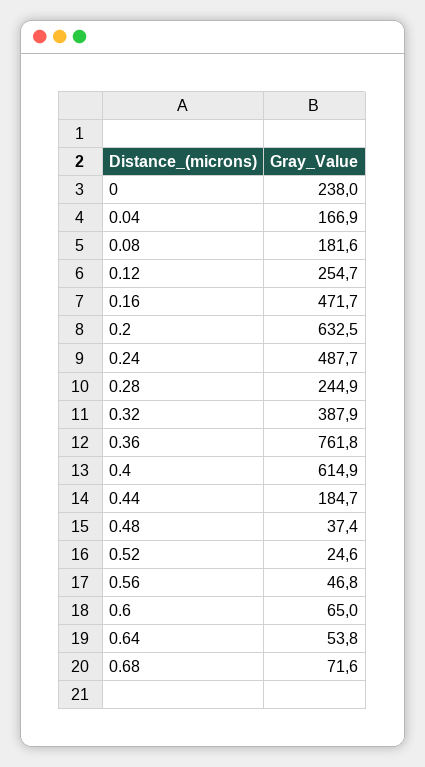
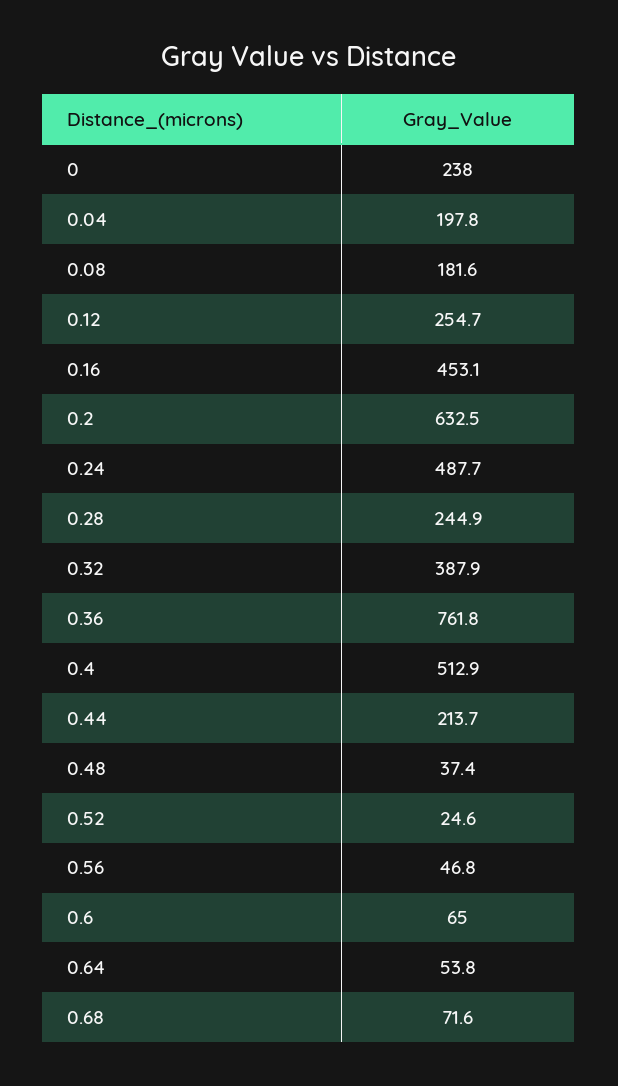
0.04: 166.9 -> 197.8
0.16: 471.7 -> 453.1
0.4: 614.9 -> 512.9
0.44: 184.7 -> 213.7

